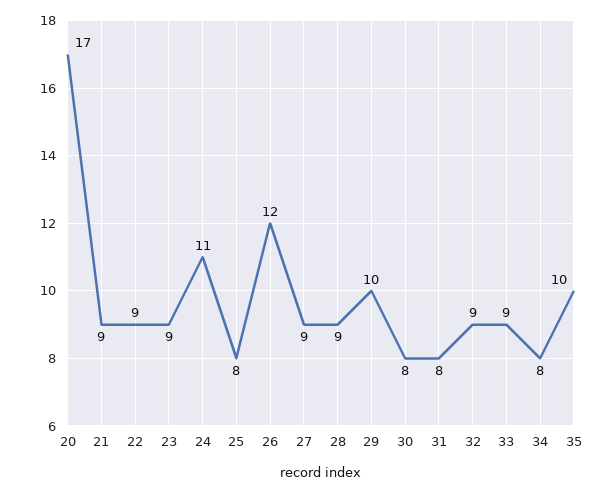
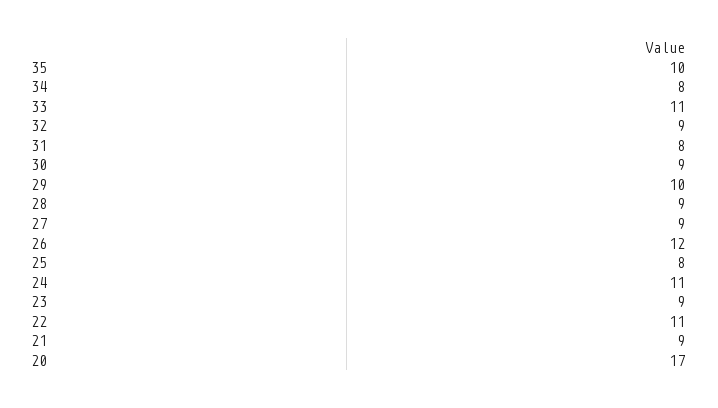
22: 9 -> 11
30: 8 -> 9
33: 9 -> 11

